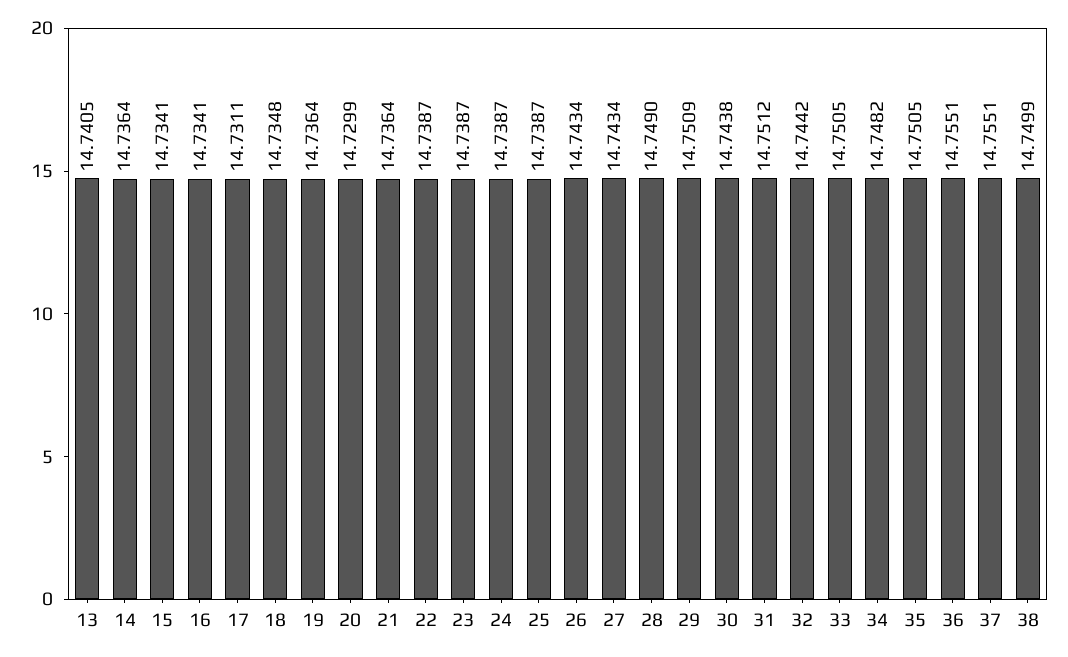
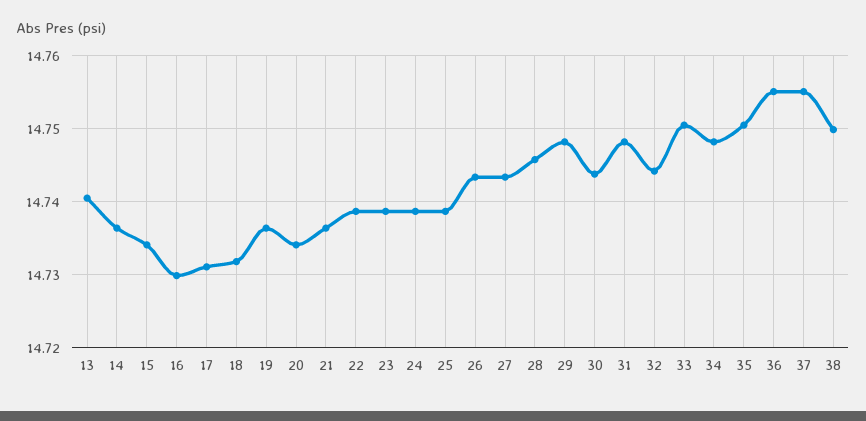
16: 14.7341 -> 14.73
18: 14.7348 -> 14.732
20: 14.7299 -> 14.734
28: 14.749 -> 14.746
29: 14.7509 -> 14.748
31: 14.7512 -> 14.748

